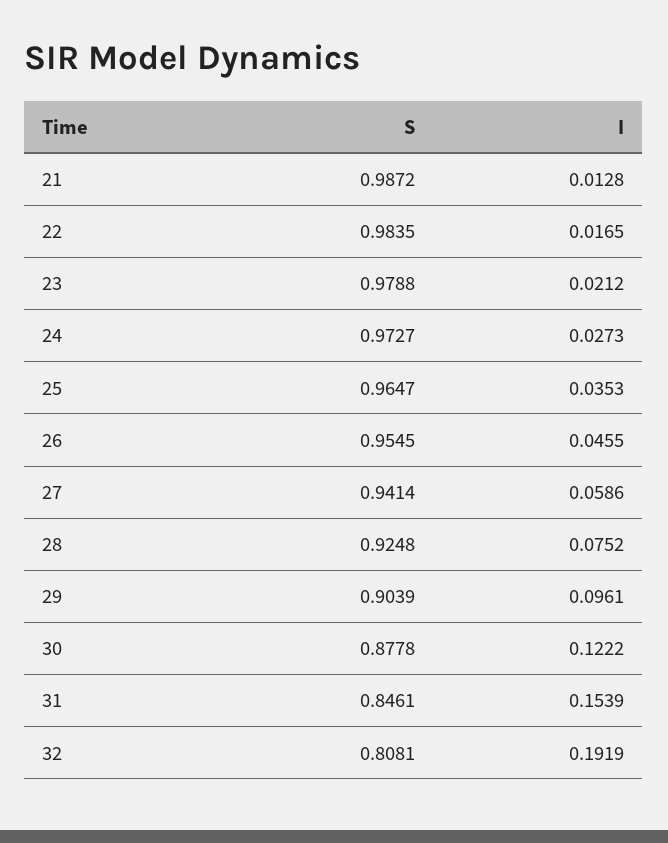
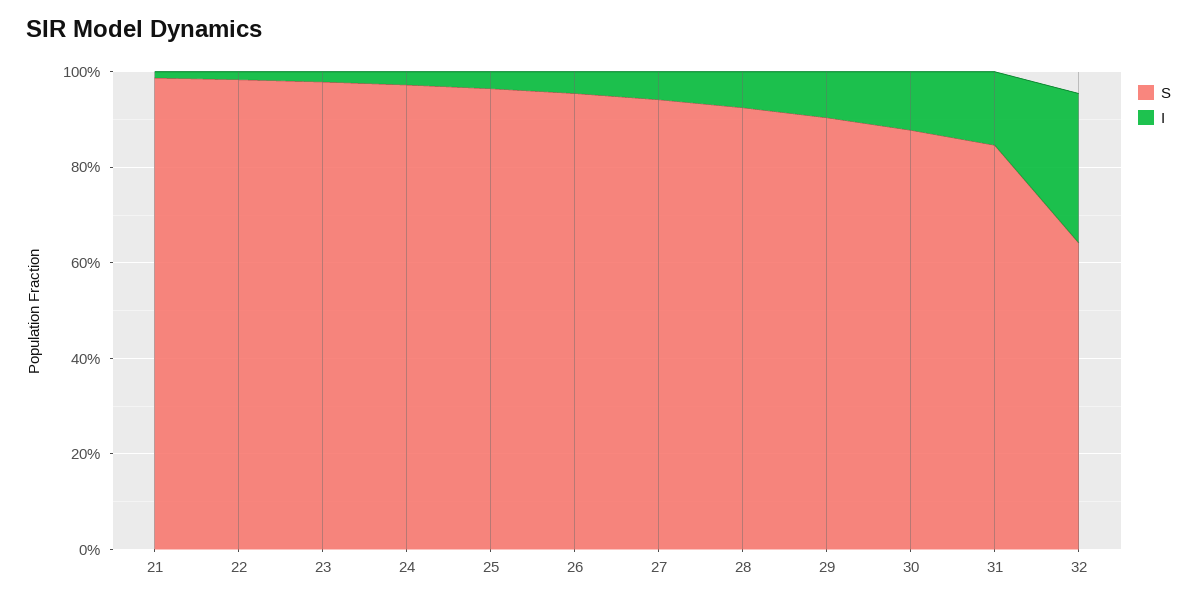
S, 32: 0.8081 -> 0.65
I, 32: 0.1919 -> 0.3

